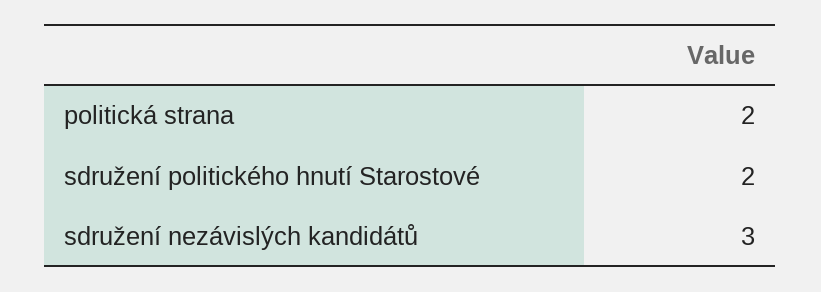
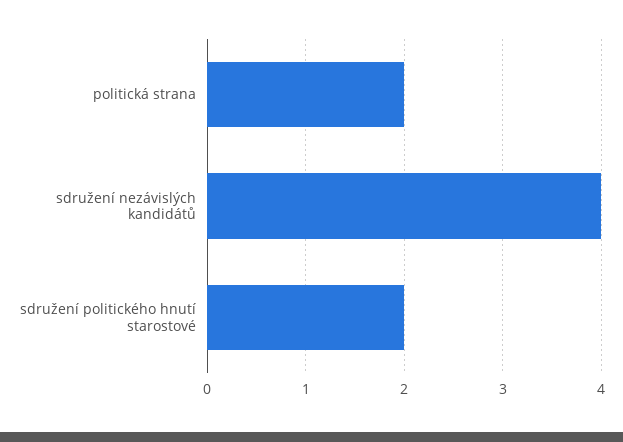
sdružení nezávislých kandidátů: 3 -> 4

